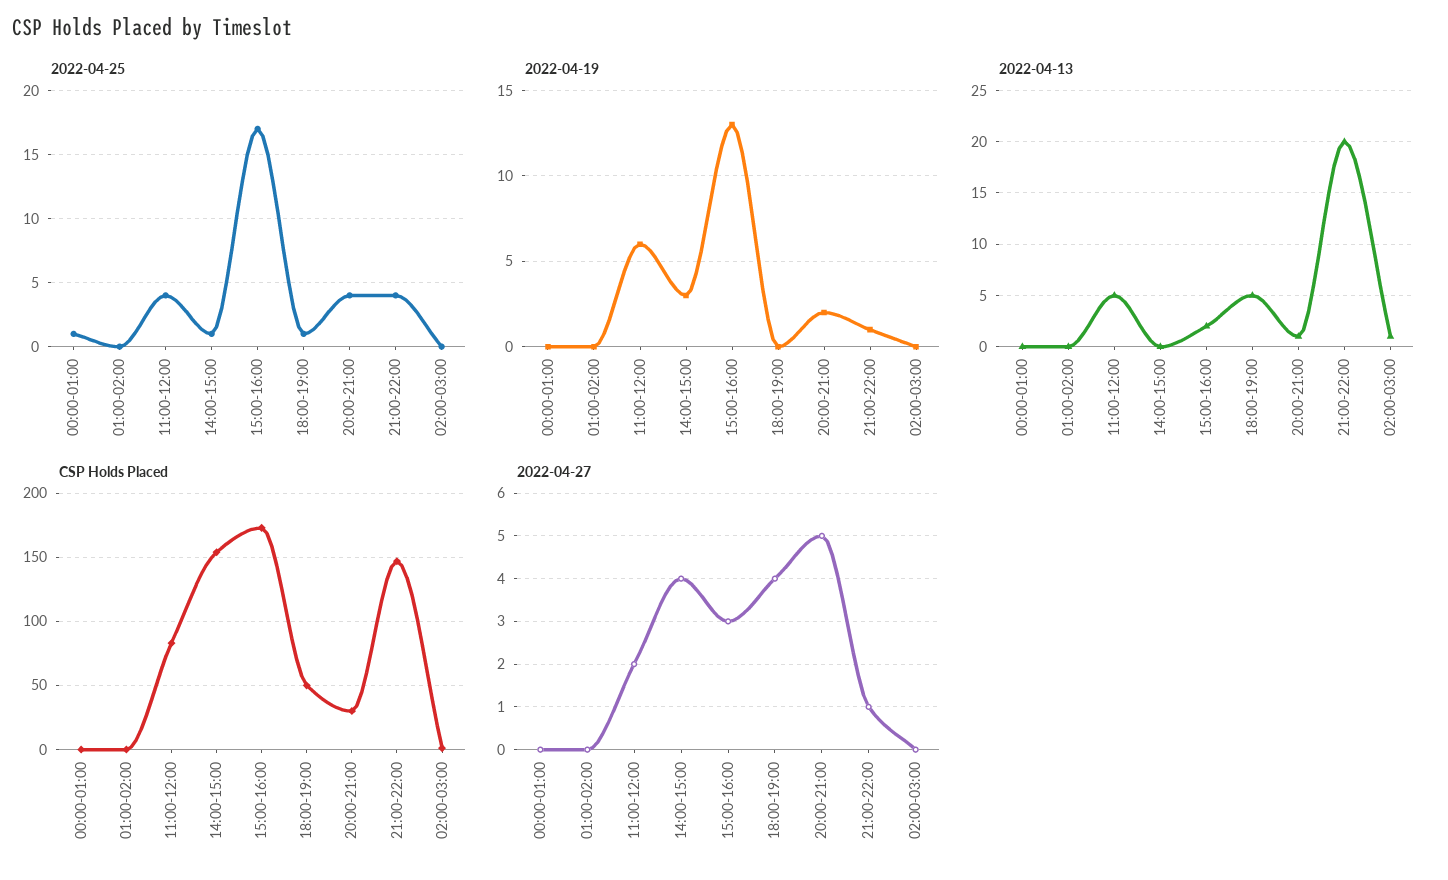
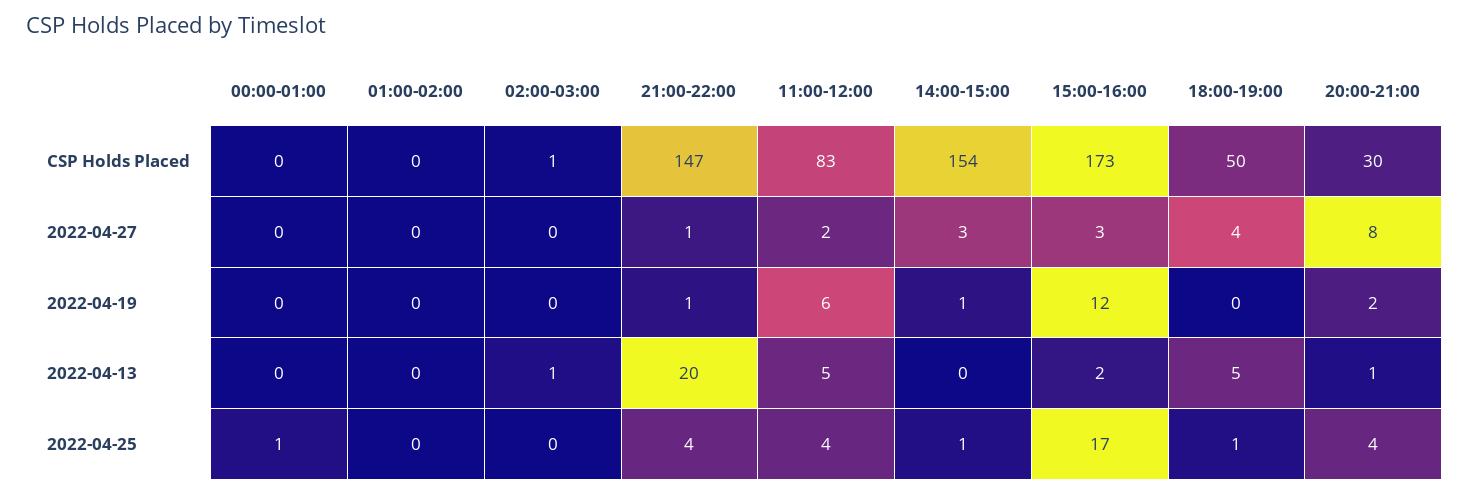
2022-04-19, 14:00-15:00: 3 -> 1
2022-04-19, 15:00-16:00: 13 -> 12
2022-04-27, 14:00-15:00: 4 -> 3
2022-04-27, 20:00-21:00: 5 -> 8

